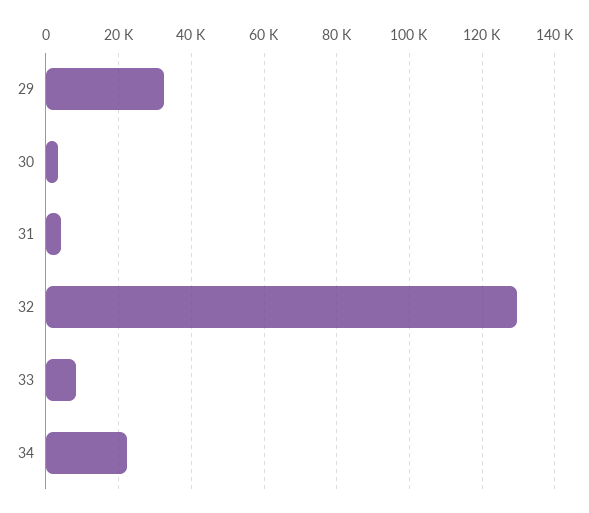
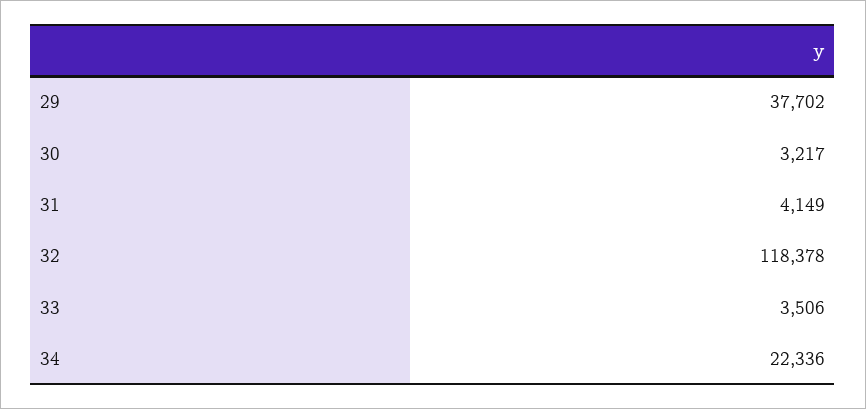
29: 32000 -> 37702
32: 130000 -> 118378
33: 8000 -> 3506

